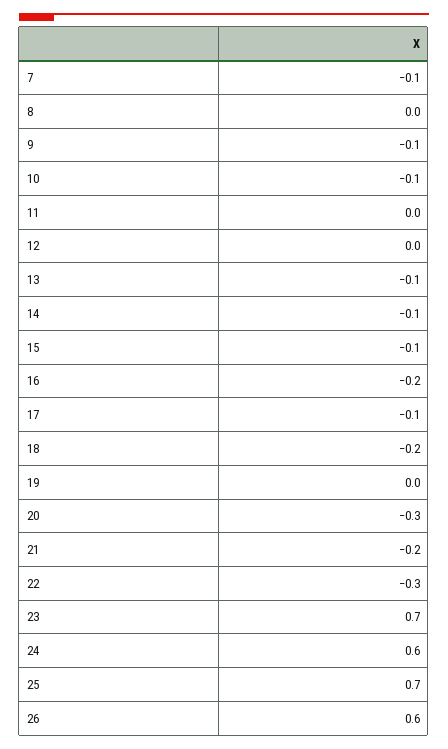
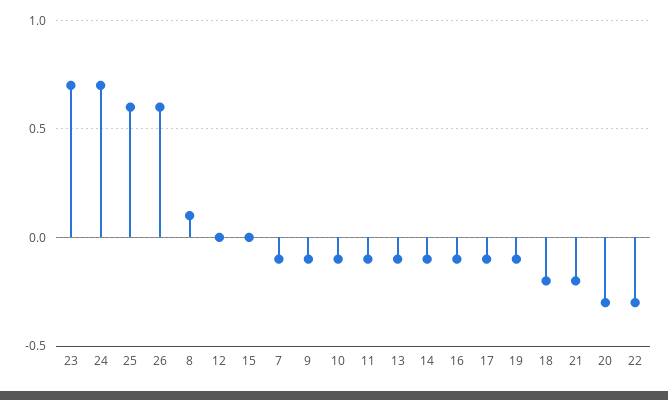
8: 0 -> 0.1
11: 0 -> -0.1
15: -0.1 -> 0
16: -0.2 -> -0.1
19: 0 -> -0.1
24: 0.6 -> 0.7
25: 0.7 -> 0.6

